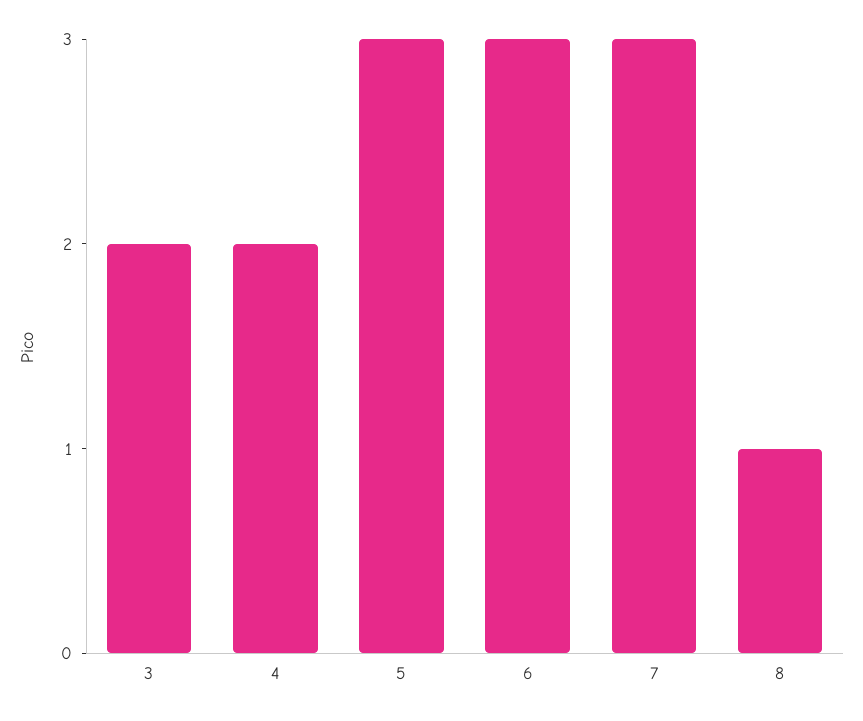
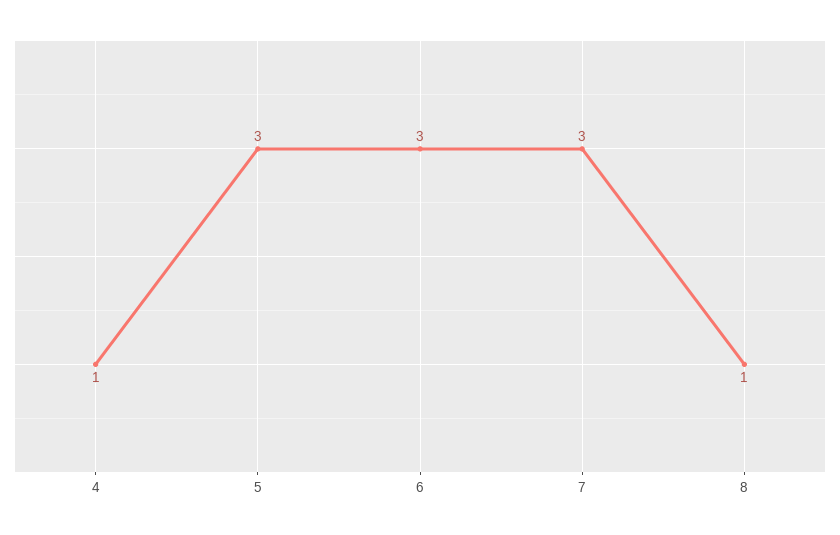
3: 2 -> none
4: 2 -> 1

